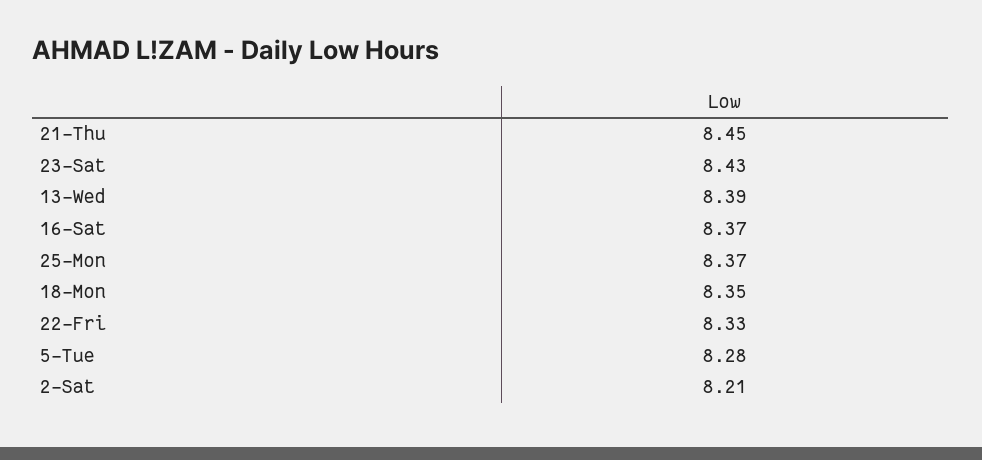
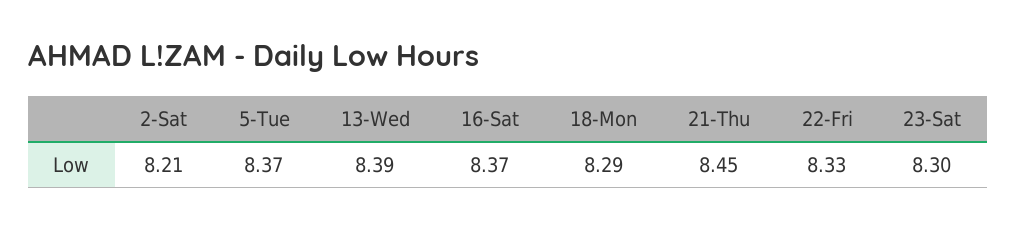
23-Sat: 8.43 -> 8.3
25-Mon: 8.37 -> none
18-Mon: 8.35 -> 8.29
5-Tue: 8.28 -> 8.37

